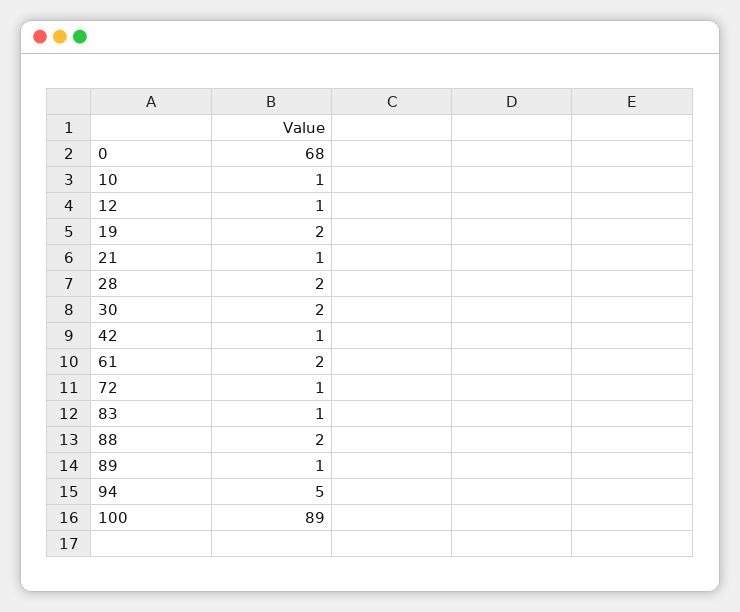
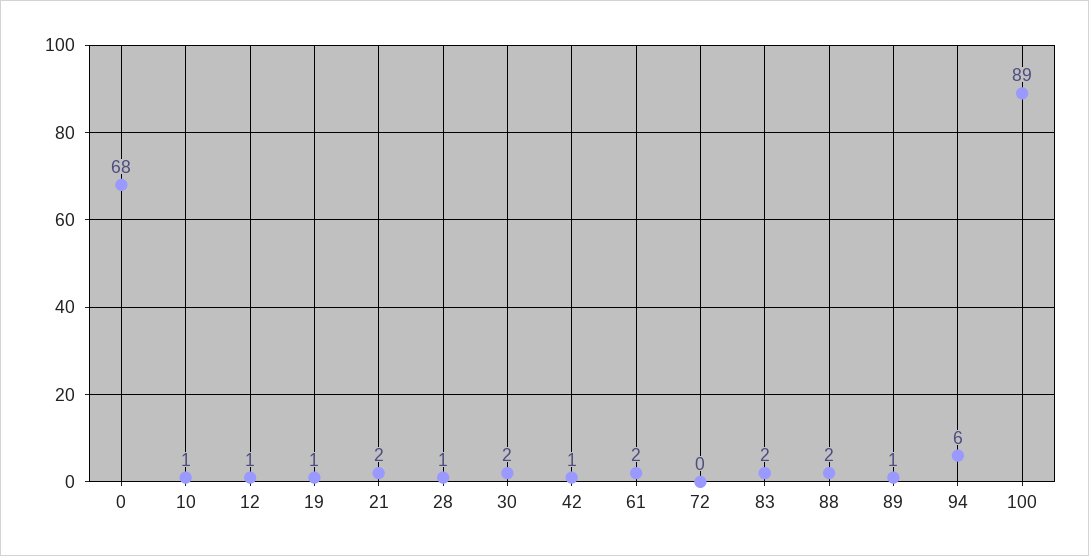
19: 2 -> 1
21: 1 -> 2
28: 2 -> 1
72: 1 -> 0
83: 1 -> 2
94: 5 -> 6

